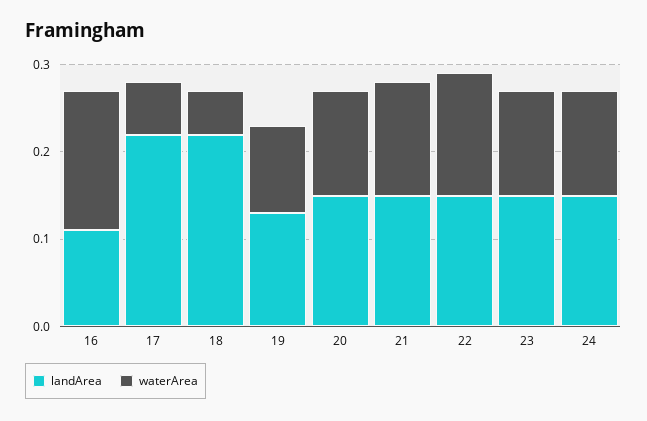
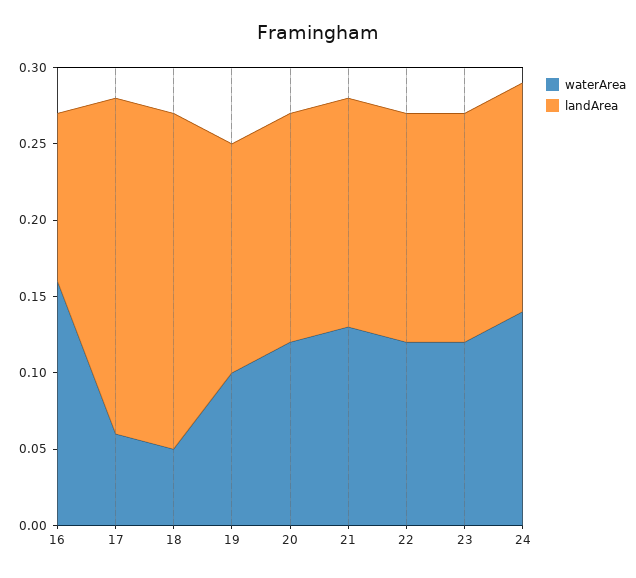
landArea, 19: 0.13 -> 0.15
waterArea, 22: 0.14 -> 0.12
waterArea, 24: 0.12 -> 0.14

